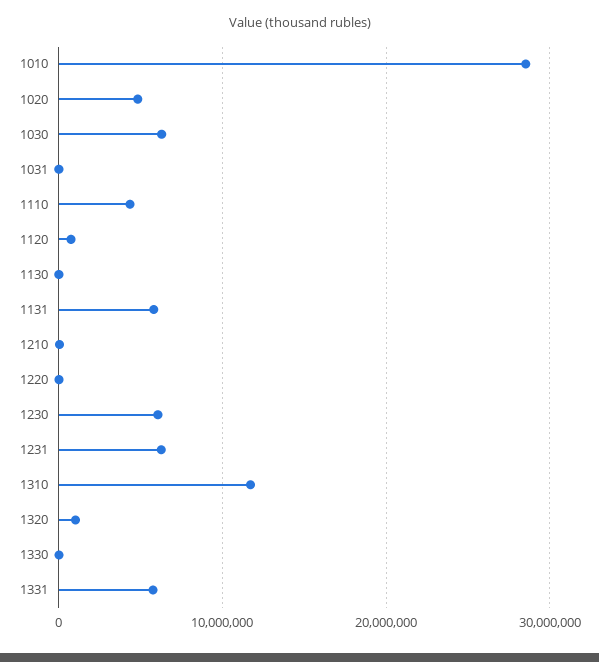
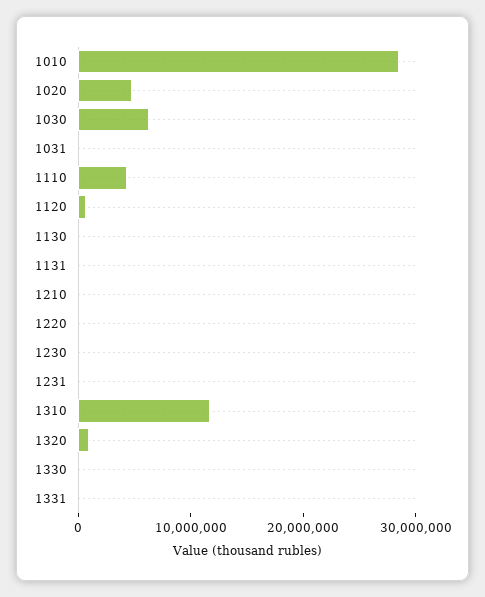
1131: 6000000 -> 0
1230: 6000000 -> 0
1231: 6000000 -> 0
1331: 6000000 -> 0

